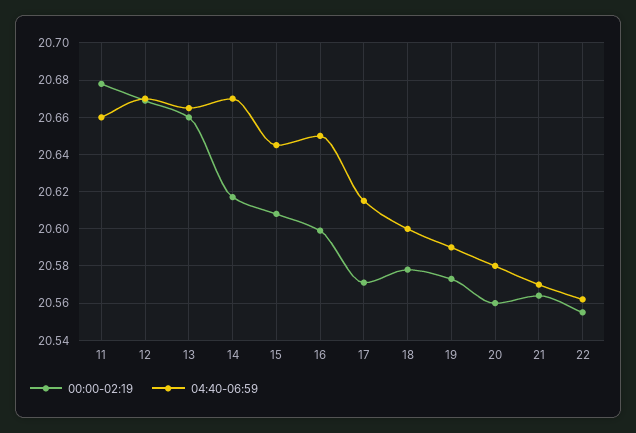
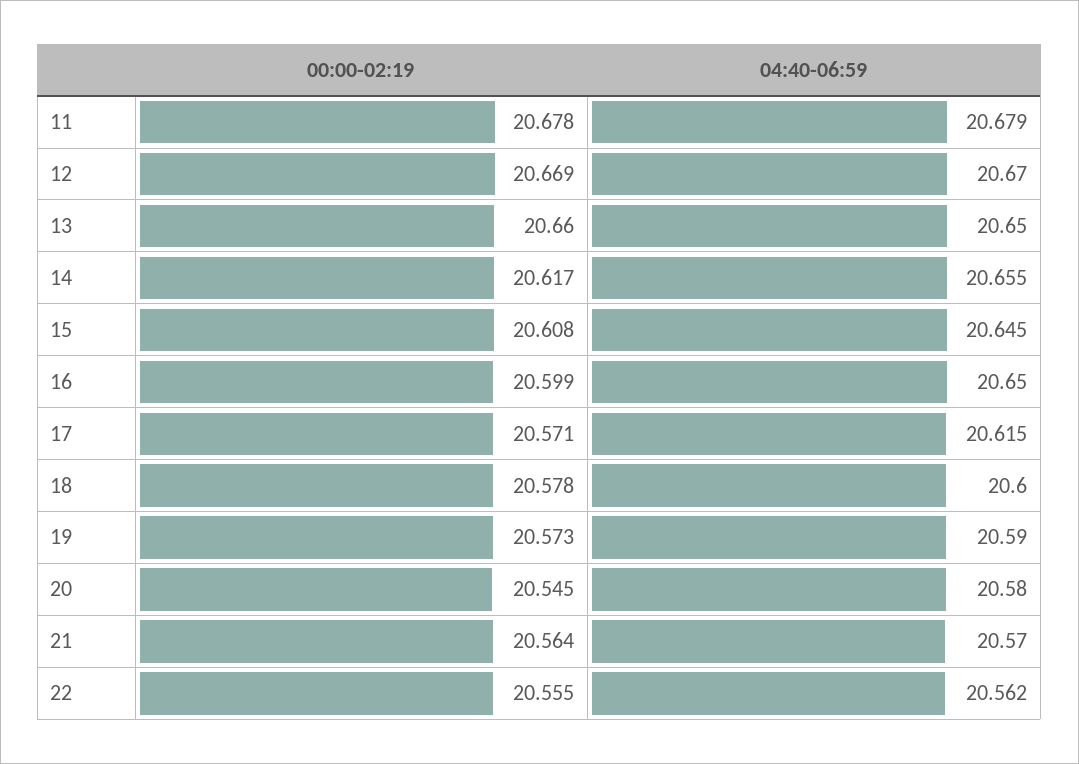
04:40-06:59, 11: 20.66 -> 20.679
04:40-06:59, 13: 20.665 -> 20.65
04:40-06:59, 14: 20.67 -> 20.655
00:00-02:19, 20: 20.56 -> 20.545

